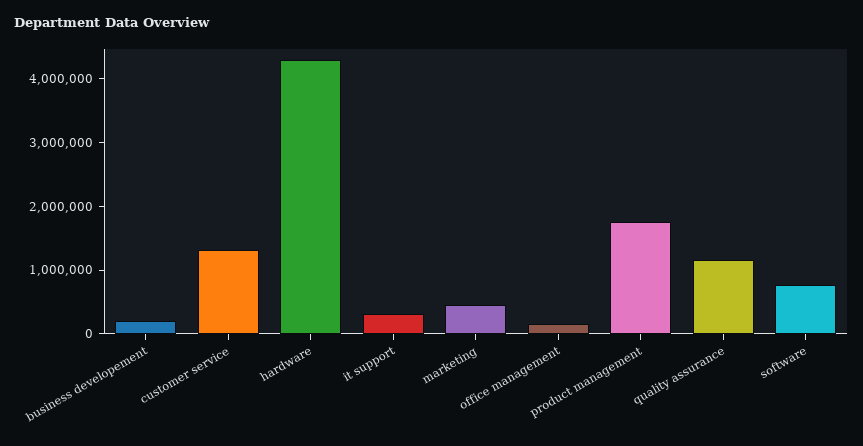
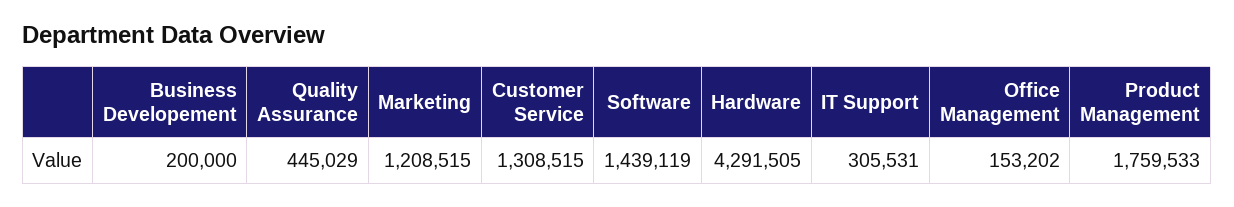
marketing: 400000 -> 1208515
quality assurance: 1200000 -> 445029
software: 800000 -> 1439119

